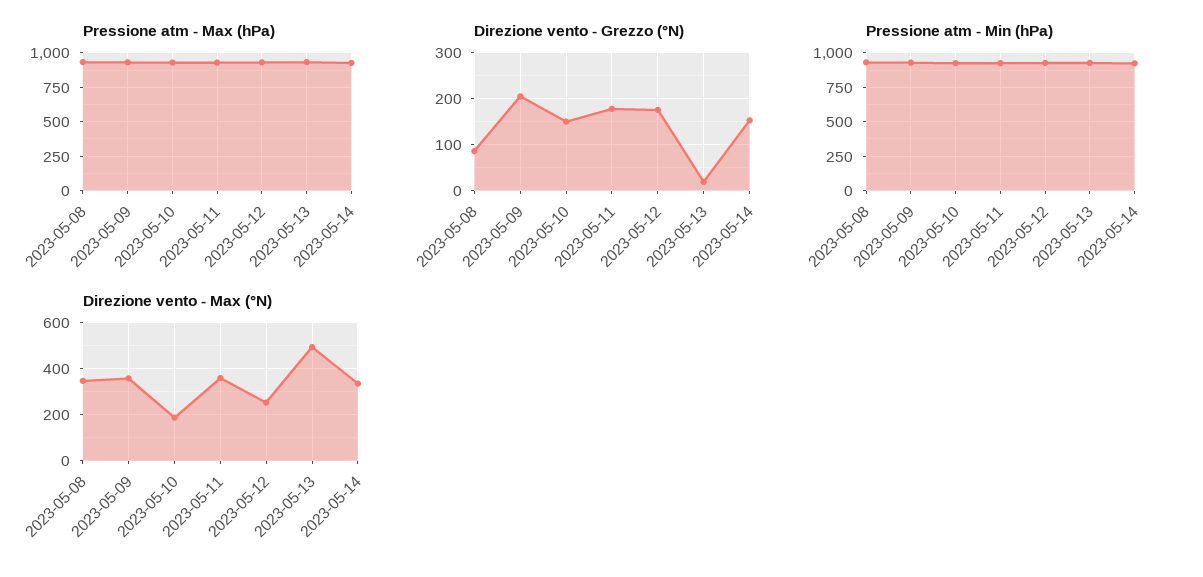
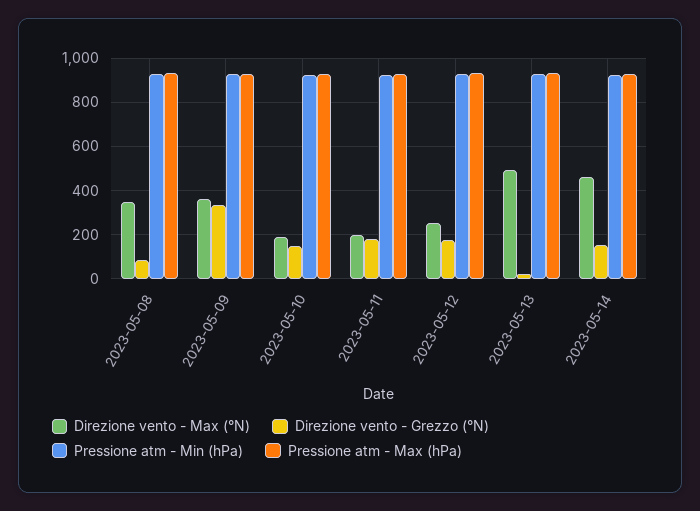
Direzione vento - Grezzo (°N), 2023-05-09: 200 -> 350
Direzione vento - Max (°N), 2023-05-11: 350 -> 200
Direzione vento - Max (°N), 2023-05-14: 350 -> 450

